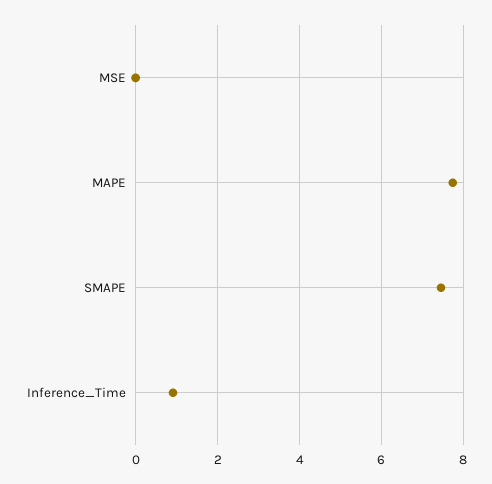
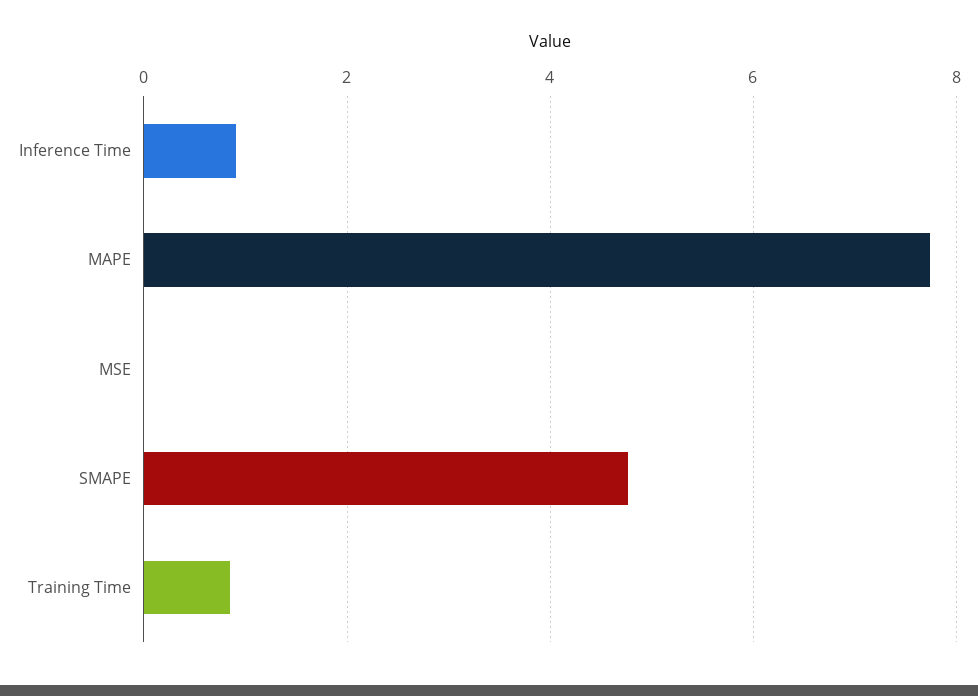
SMAPE: 7.4 -> 4.8
Training Time: none -> 0.8

